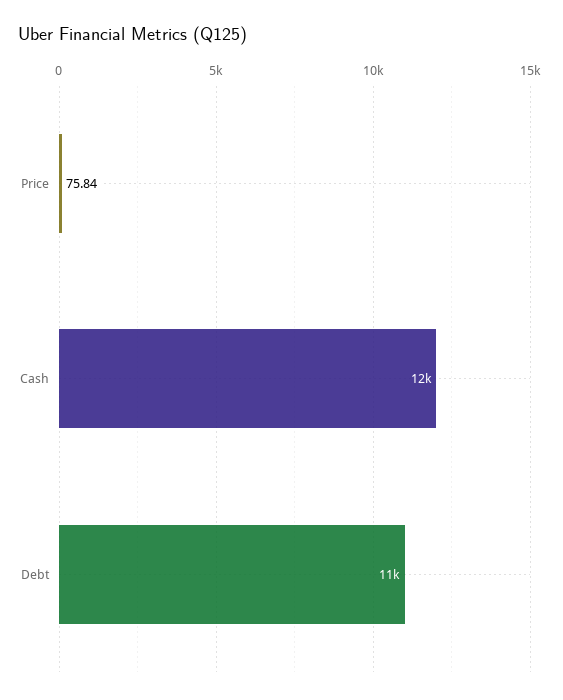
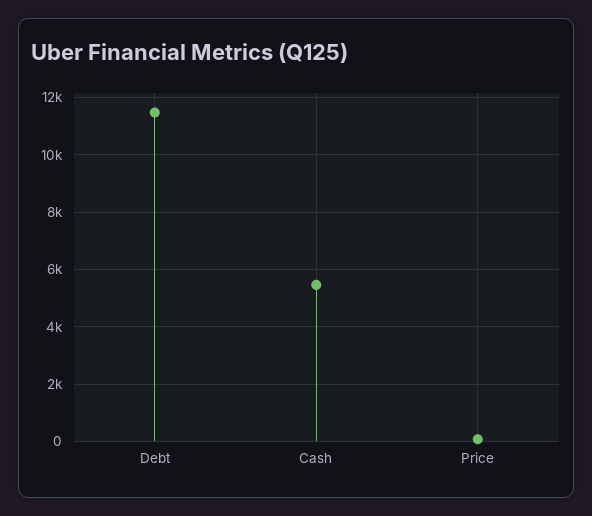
Cash: 12000 -> 5500

